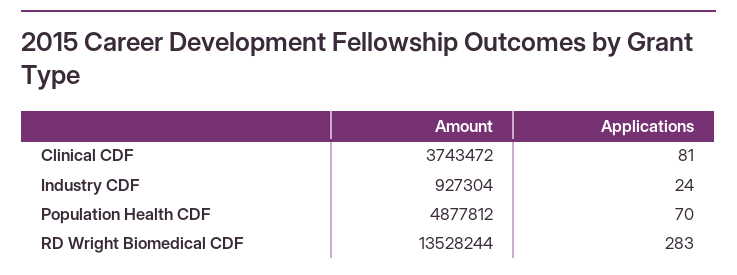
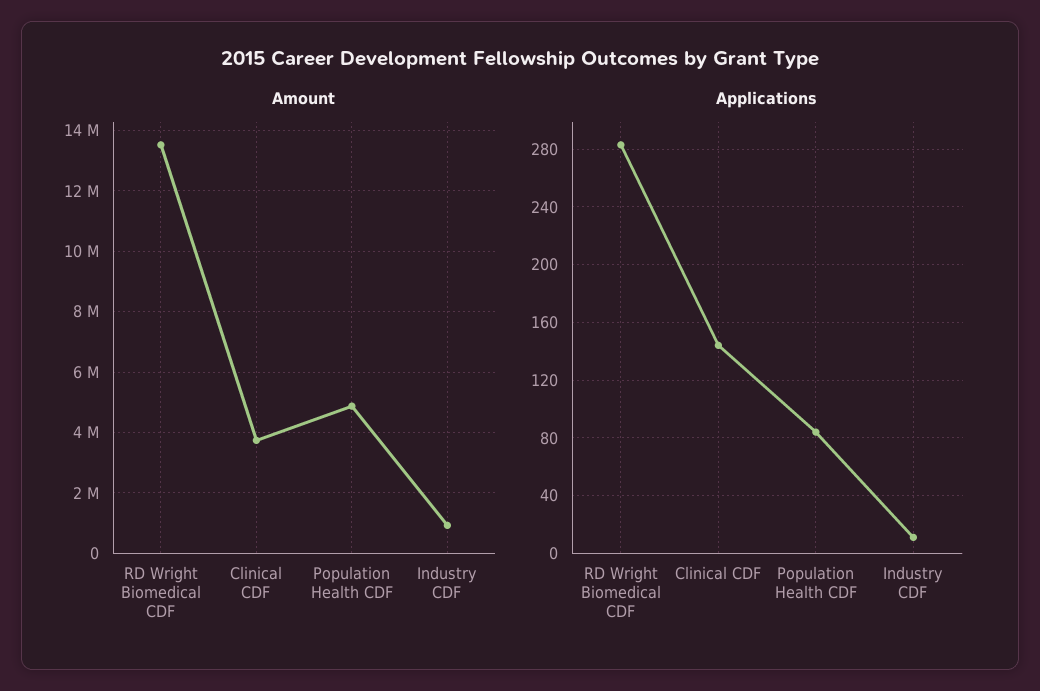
Applications, Clinical CDF: 81 -> 145
Applications, Industry CDF: 24 -> 10
Applications, Population Health CDF: 70 -> 85

